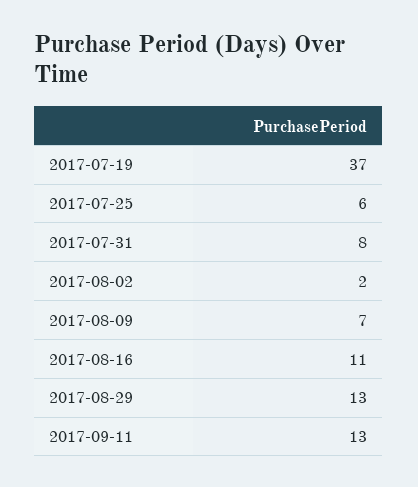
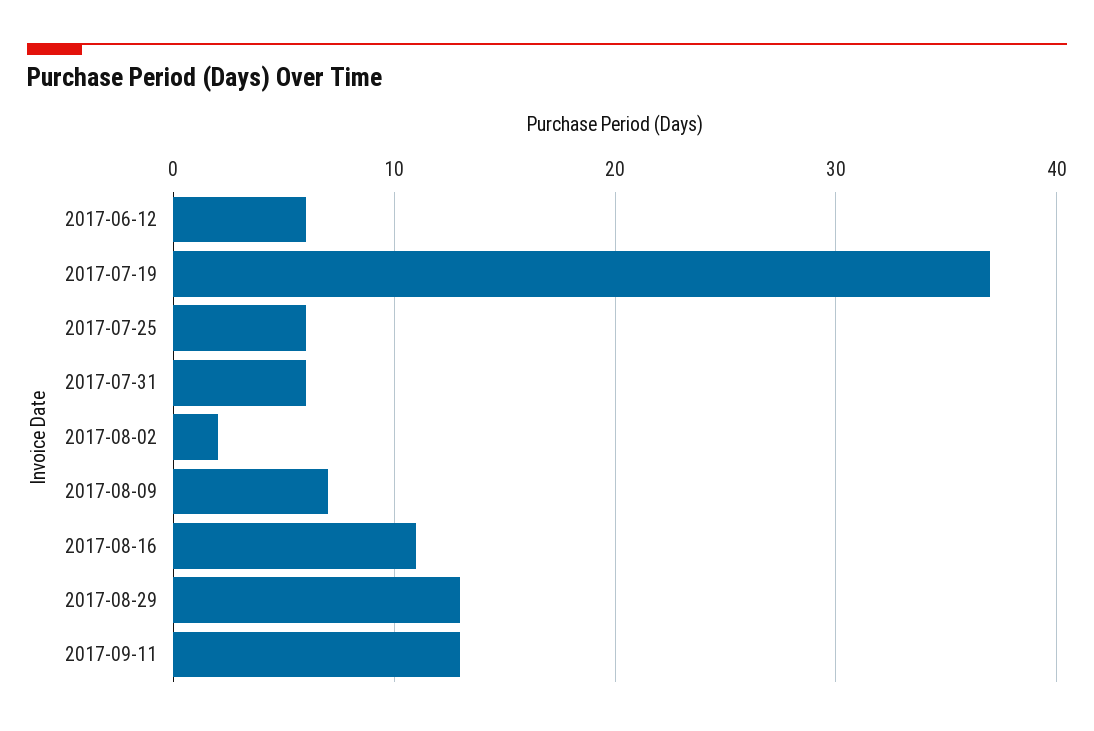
2017-07-31: 8 -> 6
2017-06-12: none -> 6

